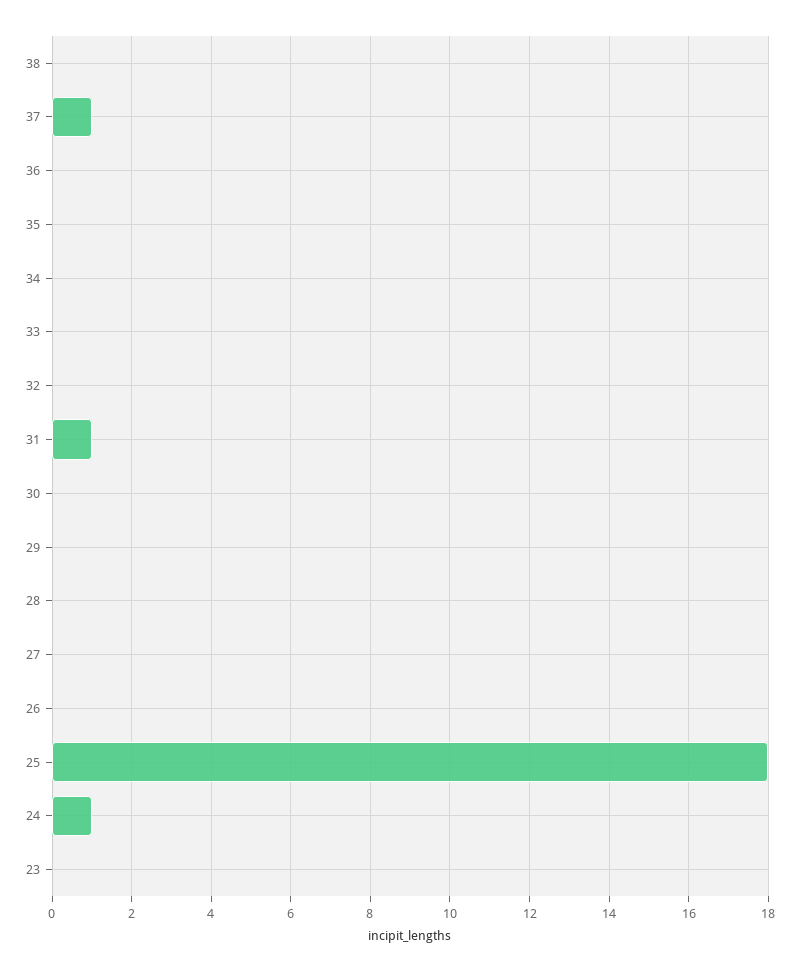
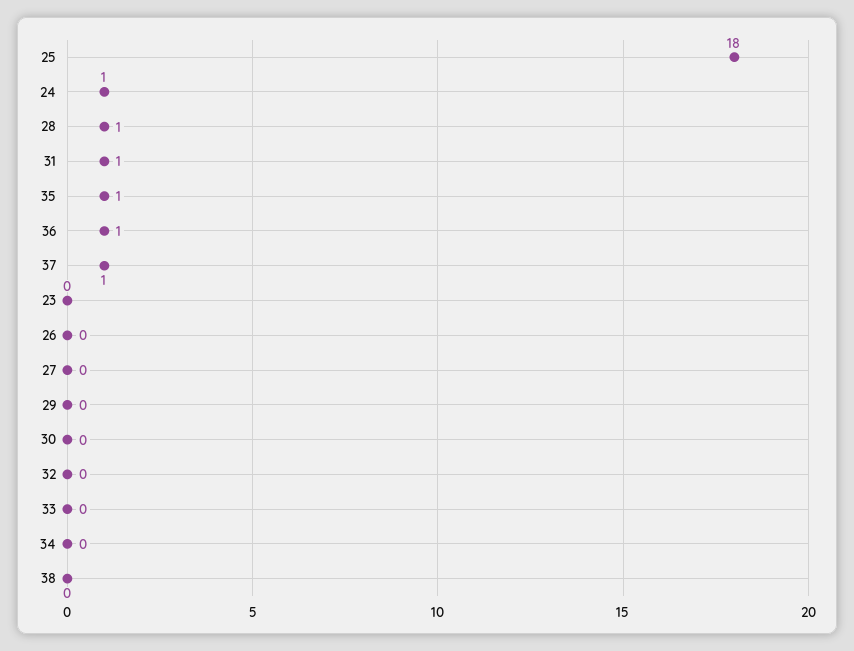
36: 0 -> 1
35: 0 -> 1
28: 0 -> 1

